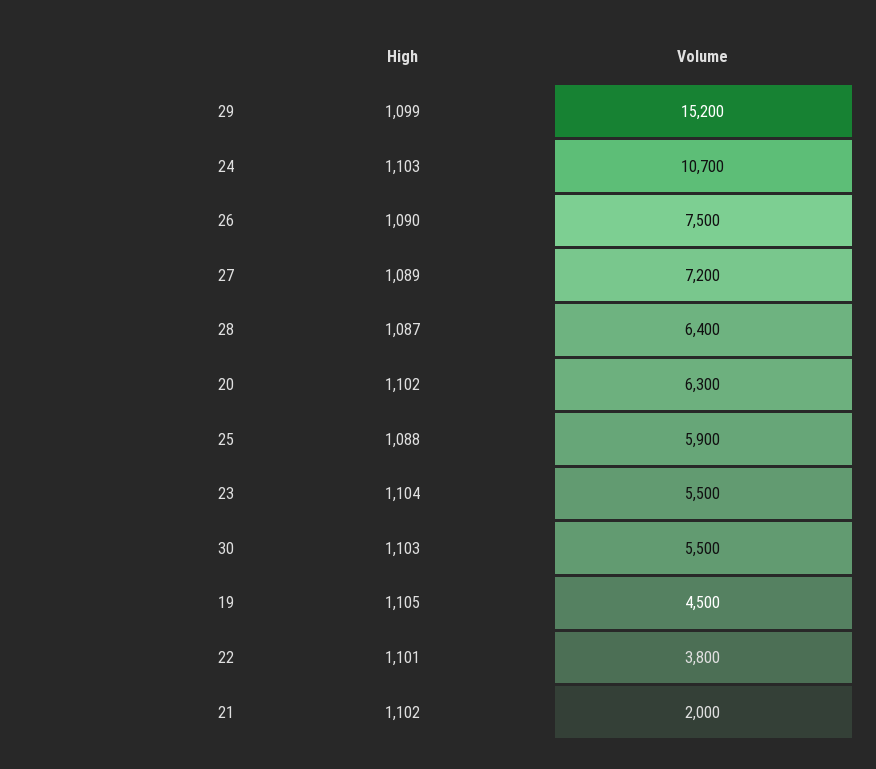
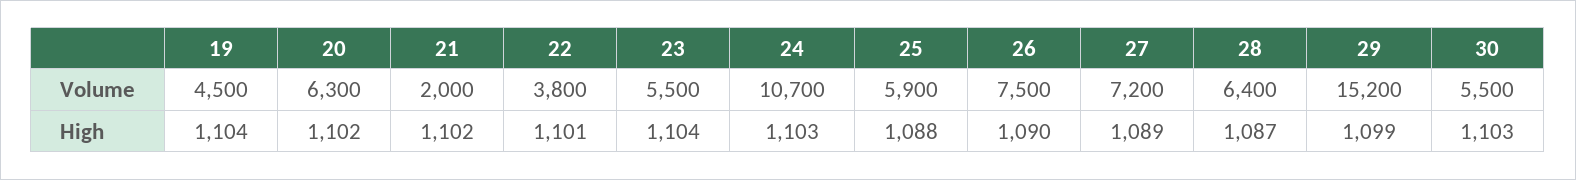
High, 19: 1105 -> 1104

